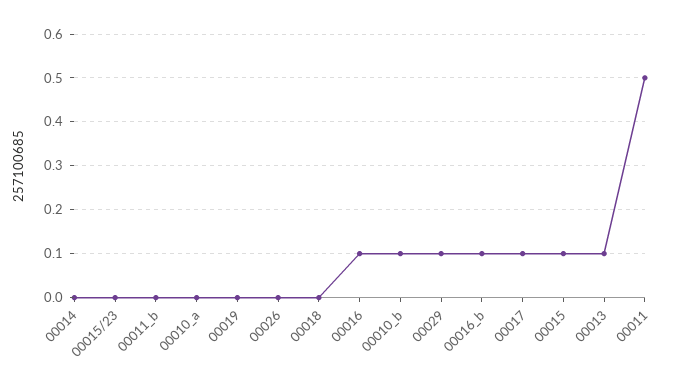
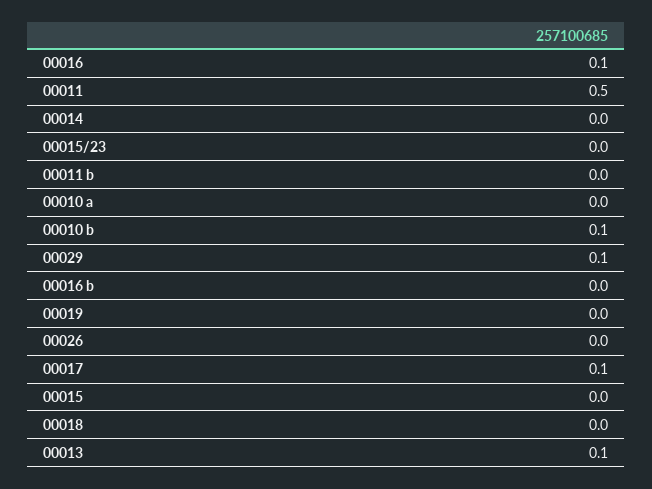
00016_b: 0.1 -> 0
00015: 0.1 -> 0

